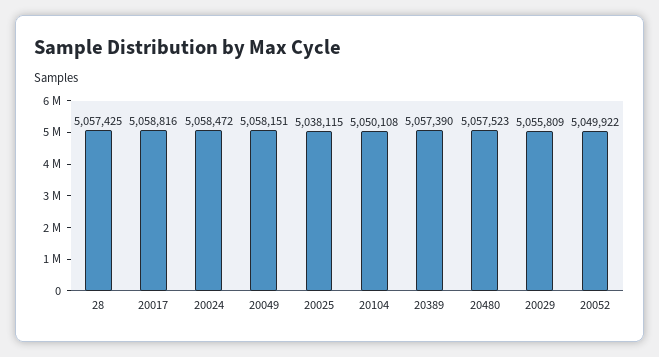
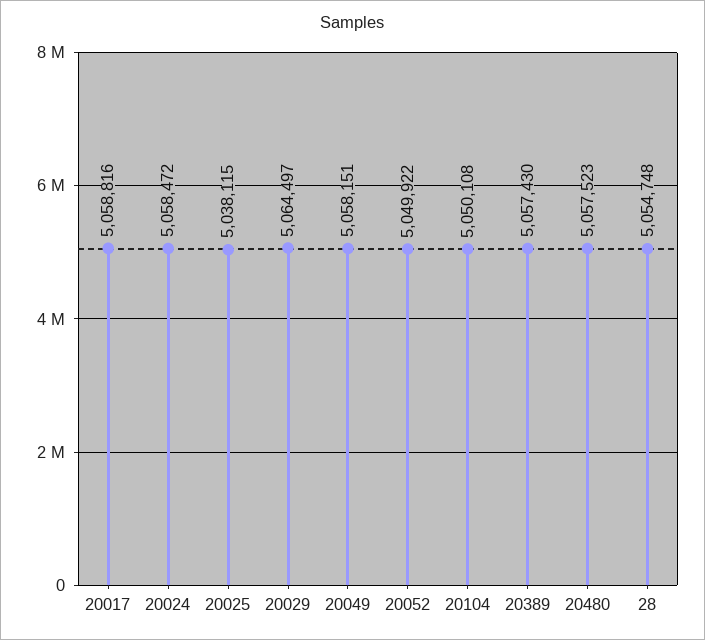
28: 5057425 -> 5054748
20389: 5057390 -> 5057430
20029: 5055809 -> 5064497

